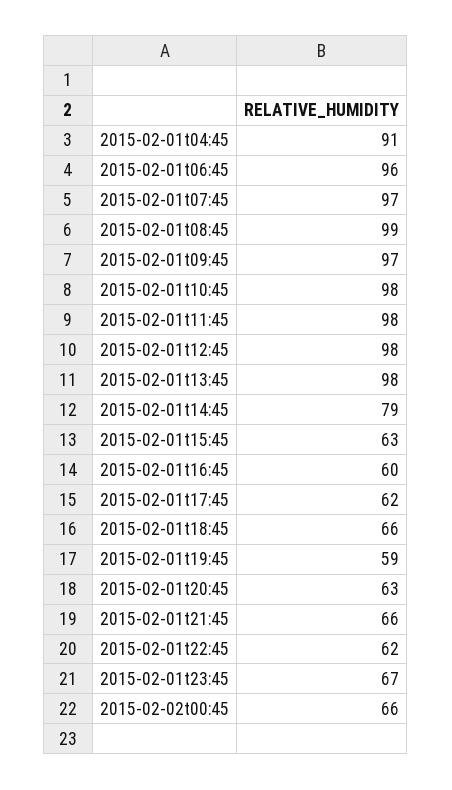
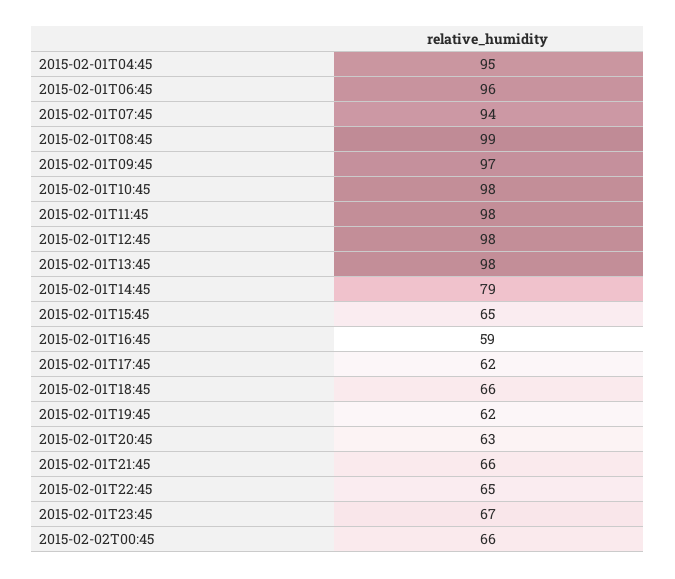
2015-02-01t04:45: 91 -> 95
2015-02-01t07:45: 97 -> 94
2015-02-01t15:45: 63 -> 65
2015-02-01t16:45: 60 -> 59
2015-02-01t19:45: 59 -> 62
2015-02-01t22:45: 62 -> 65

